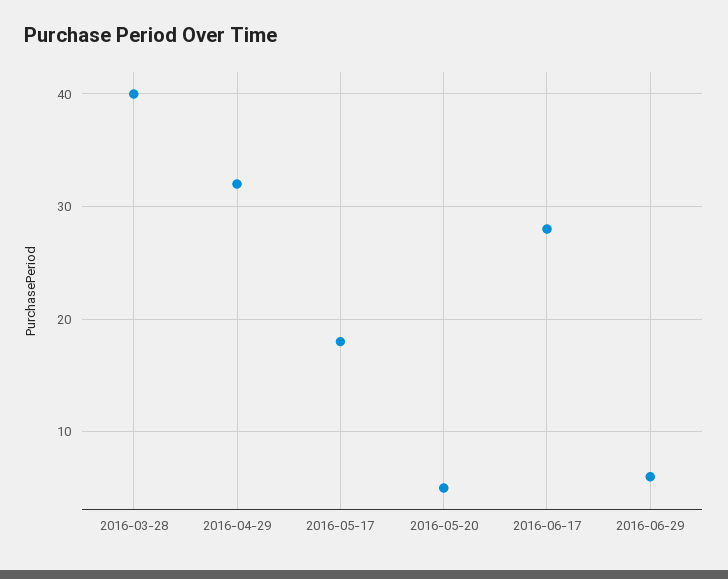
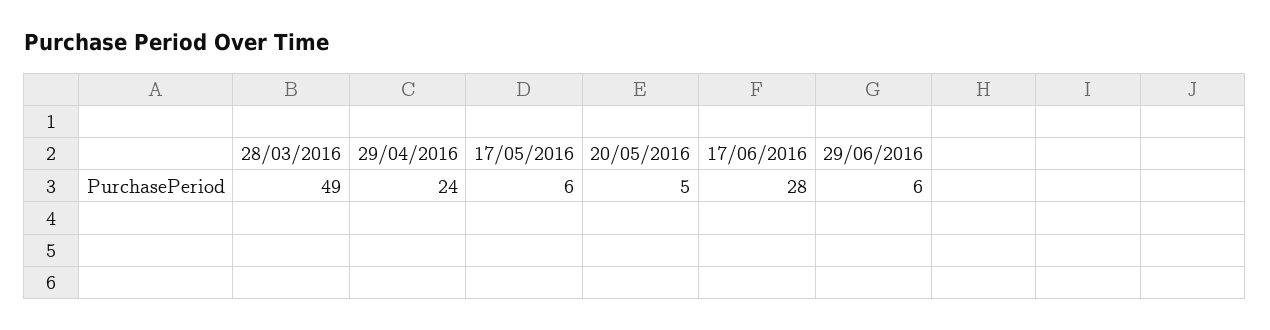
2016-03-28: 40 -> 49
2016-04-29: 32 -> 24
2016-05-17: 18 -> 6

